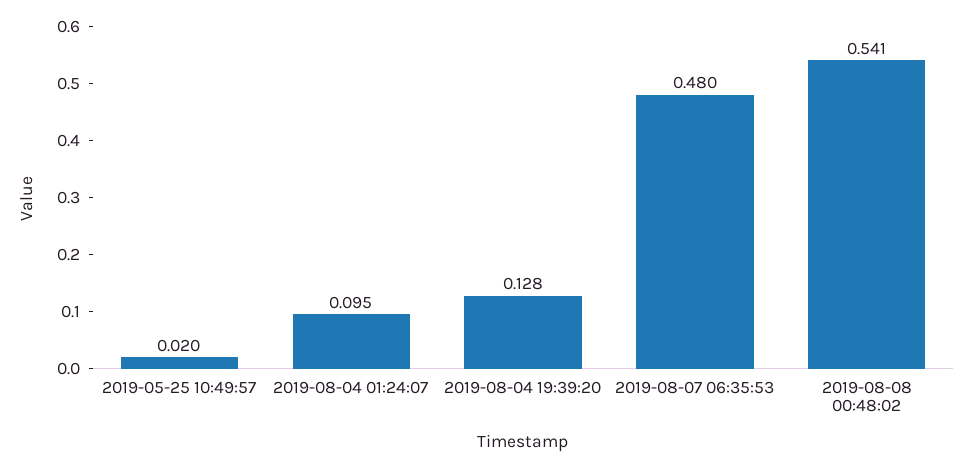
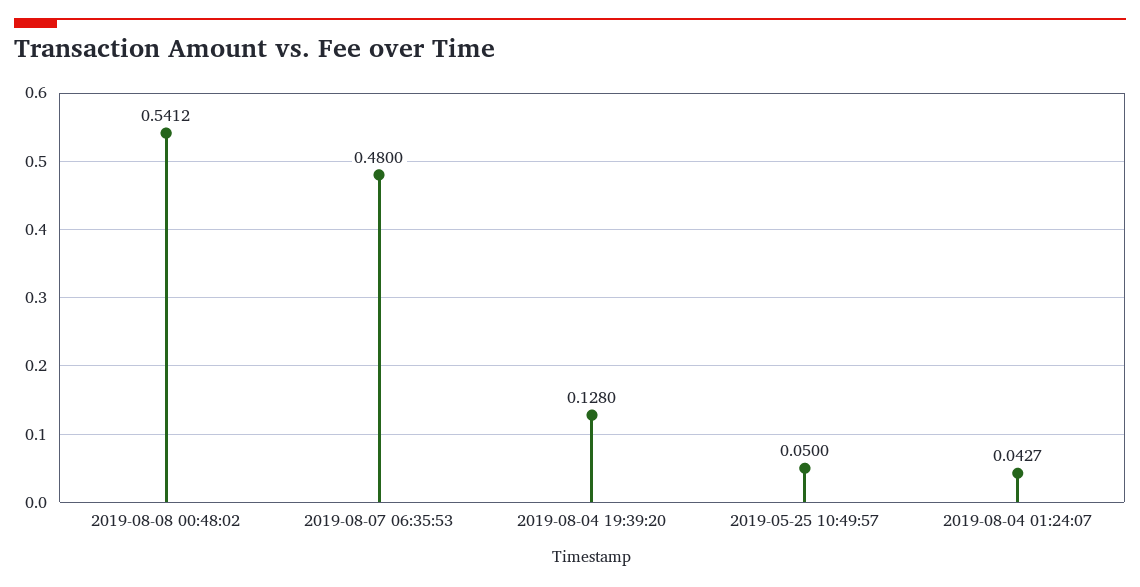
2019-05-25 10:49:57: 0.02 -> 0.05
2019-08-04 01:24:07: 0.095 -> 0.0427

